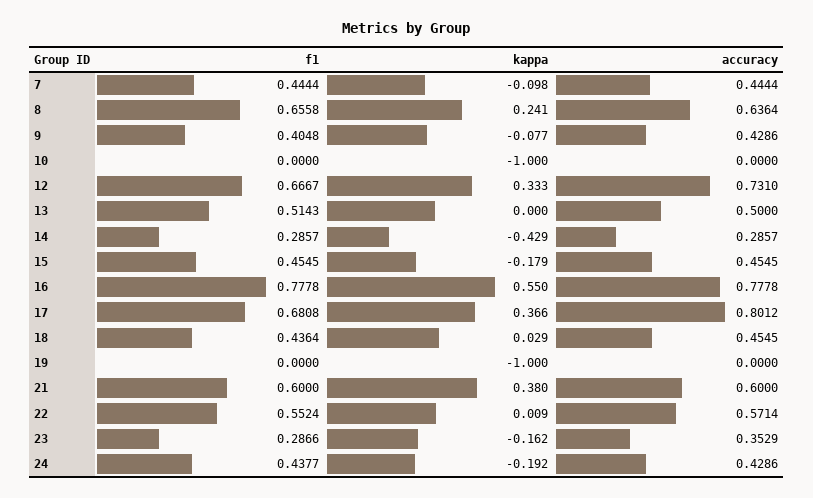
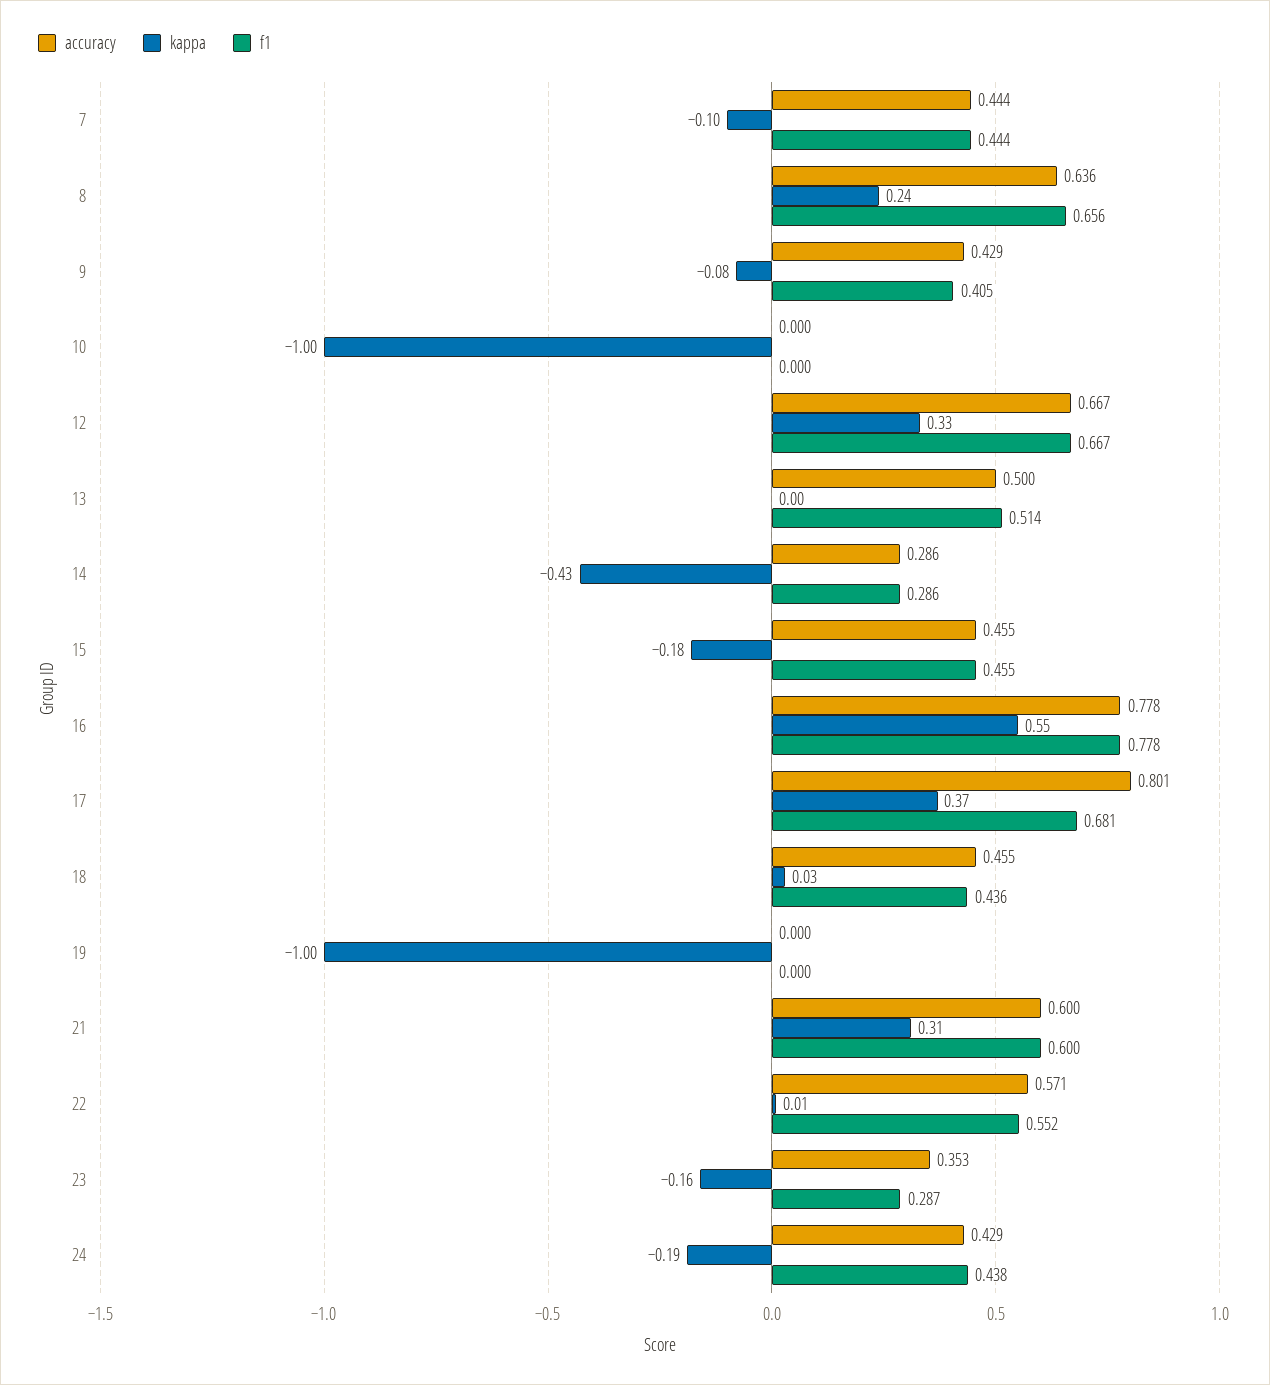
accuracy, 12: 0.731 -> 0.667
kappa, 21: 0.38 -> 0.31

